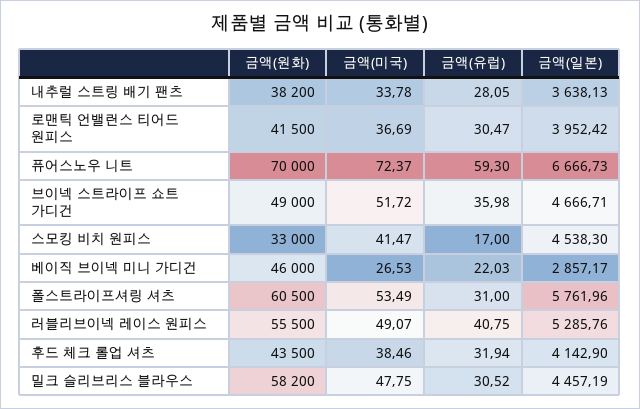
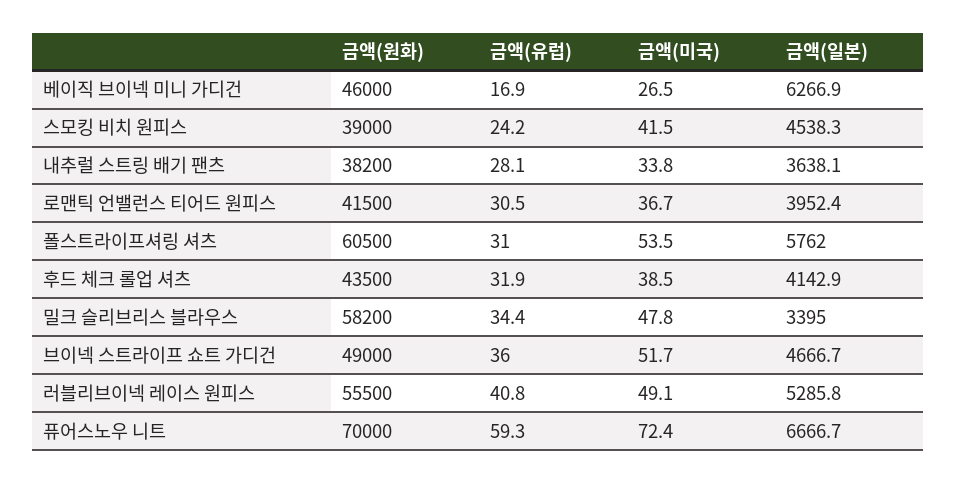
금액(원화), 스모킹 비치 원피스: 33000 -> 39000
금액(유럽), 스모킹 비치 원피스: 17 -> 24.2
금액(유럽), 베이직 브이넥 미니 가디건: 22.03 -> 16.9
금액(일본), 베이직 브이넥 미니 가디건: 2857.17 -> 6266.9
금액(유럽), 밀크 슬리브리스 블라우스: 30.52 -> 34.4
금액(일본), 밀크 슬리브리스 블라우스: 4457.19 -> 3395

